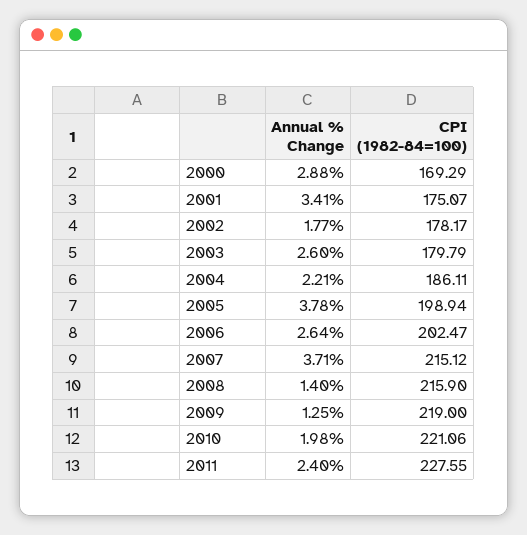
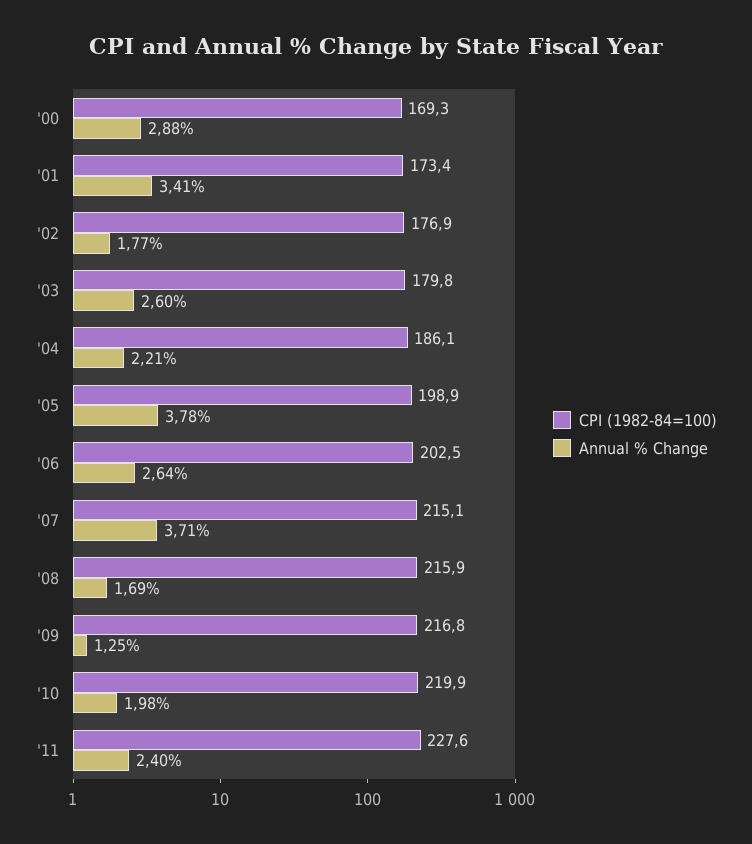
CPI (1982-84=100), 2001: 175.07 -> 173.4
CPI (1982-84=100), 2002: 178.17 -> 176.9
Annual % Change, 2008: 1.4 -> 1.69
CPI (1982-84=100), 2009: 219 -> 216.8
CPI (1982-84=100), 2010: 221.06 -> 219.9

